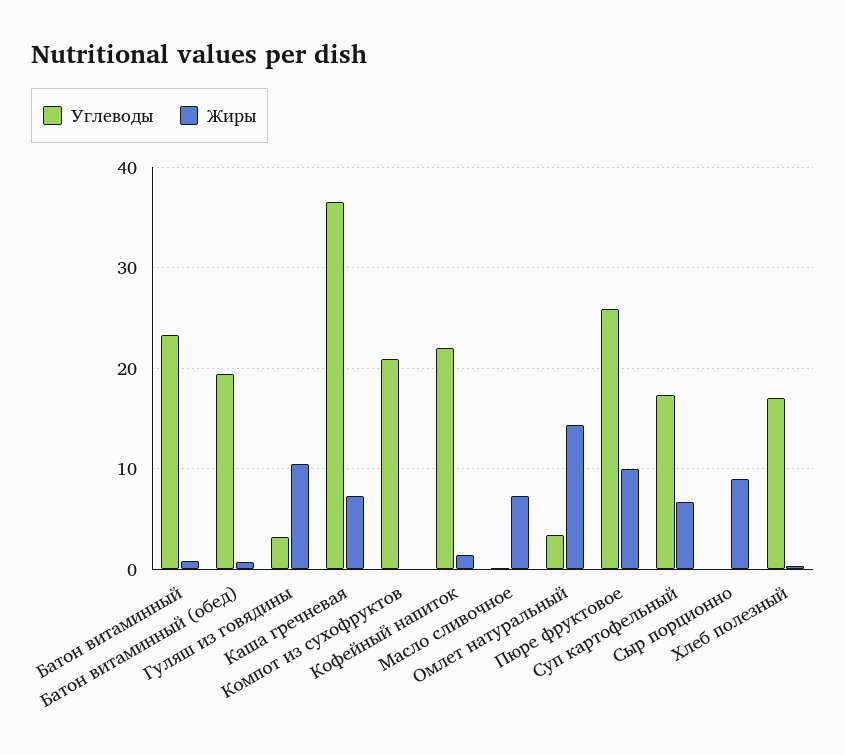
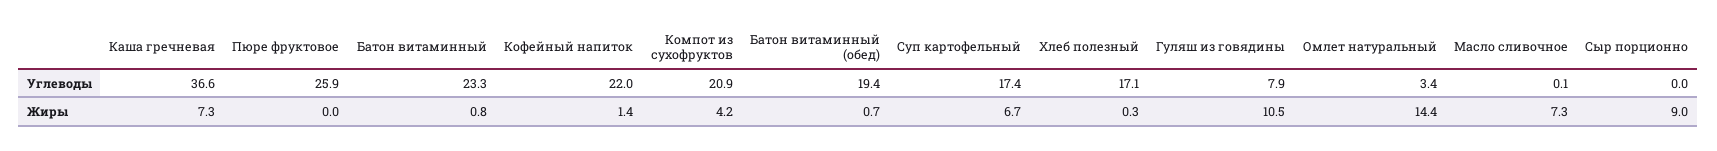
Углеводы, Гуляш из говядины: 3 -> 7.9
Жиры, Компот из сухофруктов: 0 -> 4.2
Жиры, Пюре фруктовое: 10 -> 0

